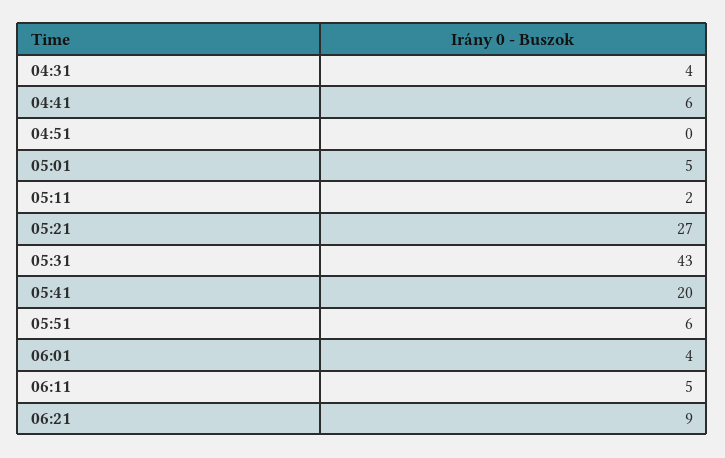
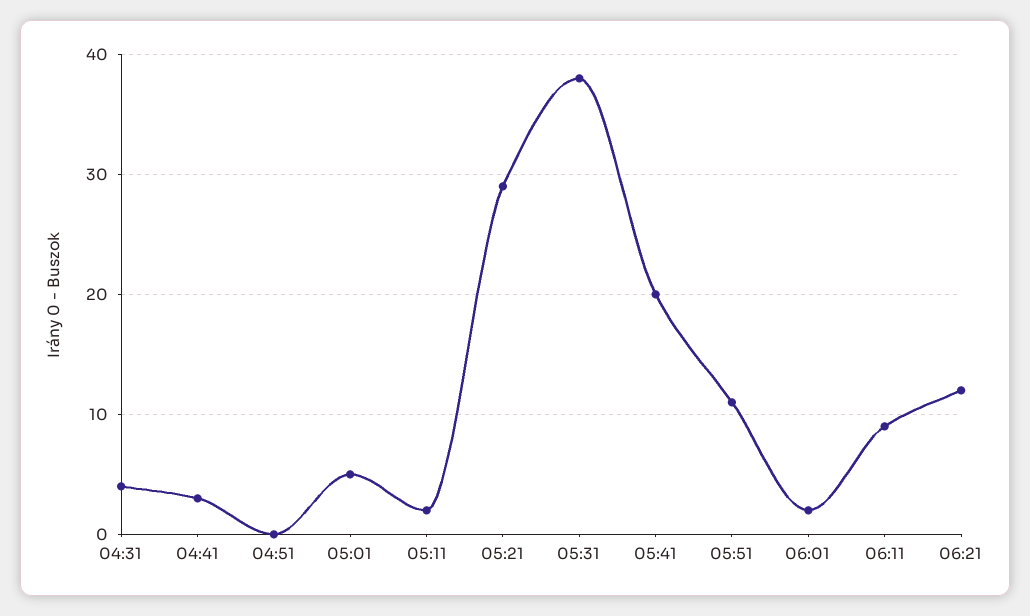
04:41: 6 -> 3
05:21: 27 -> 29
05:31: 43 -> 38
05:51: 6 -> 11
06:01: 4 -> 2
06:11: 5 -> 9
06:21: 9 -> 12

